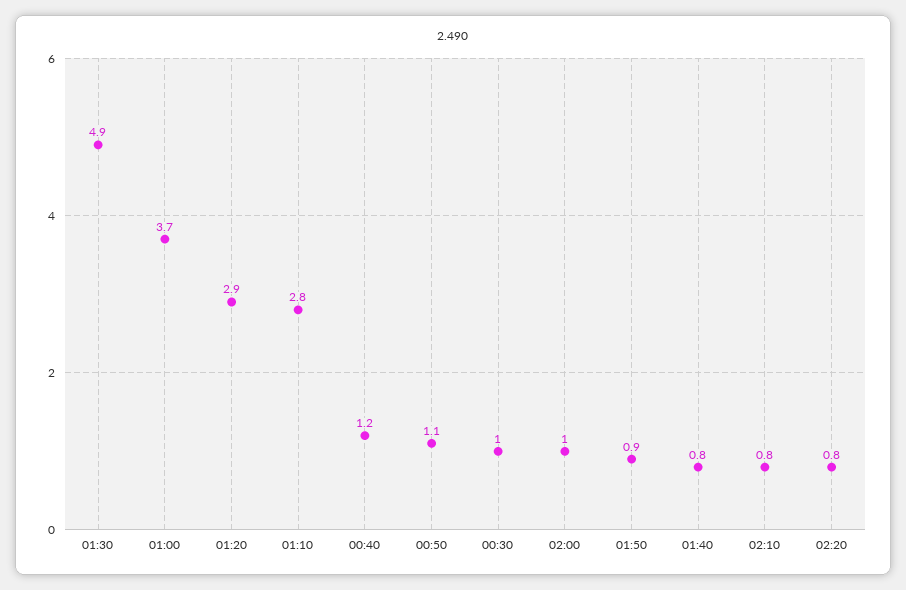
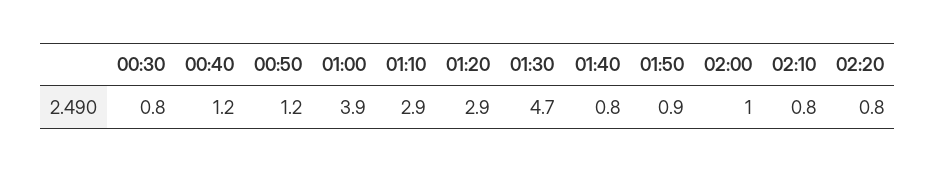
01:30: 4.9 -> 4.7
01:00: 3.7 -> 3.9
01:10: 2.8 -> 2.9
00:50: 1.1 -> 1.2
00:30: 1 -> 0.8

